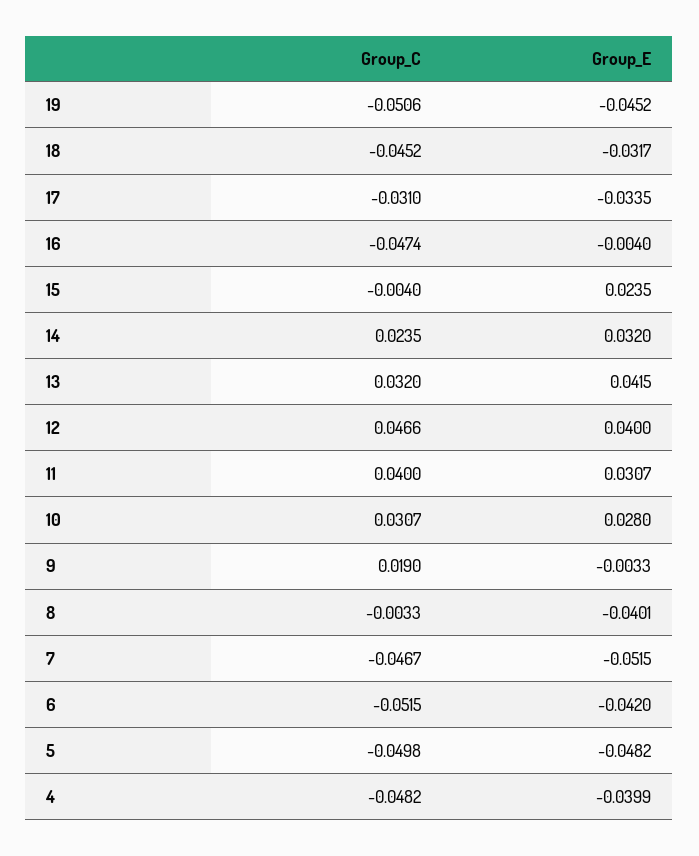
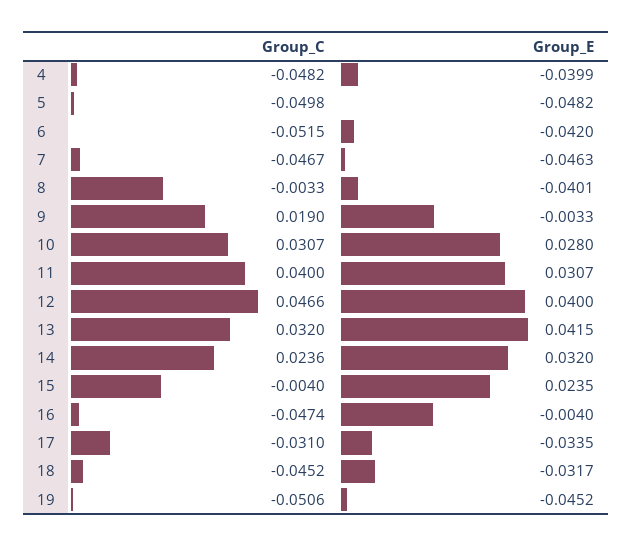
Group_C, 14: 0.0235 -> 0.0236
Group_E, 7: -0.0515 -> -0.0463

